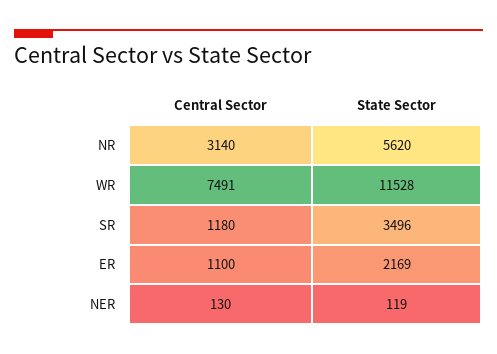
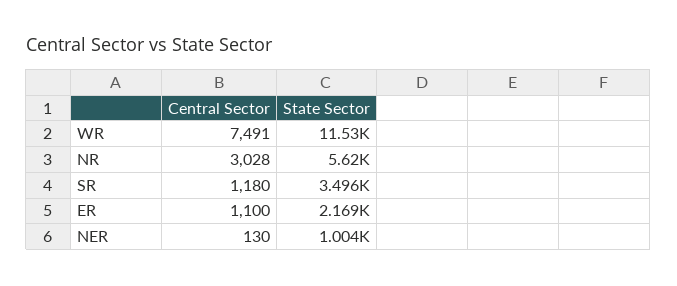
Central Sector, NR: 3140 -> 3028
State Sector, NER: 119 -> 1004

